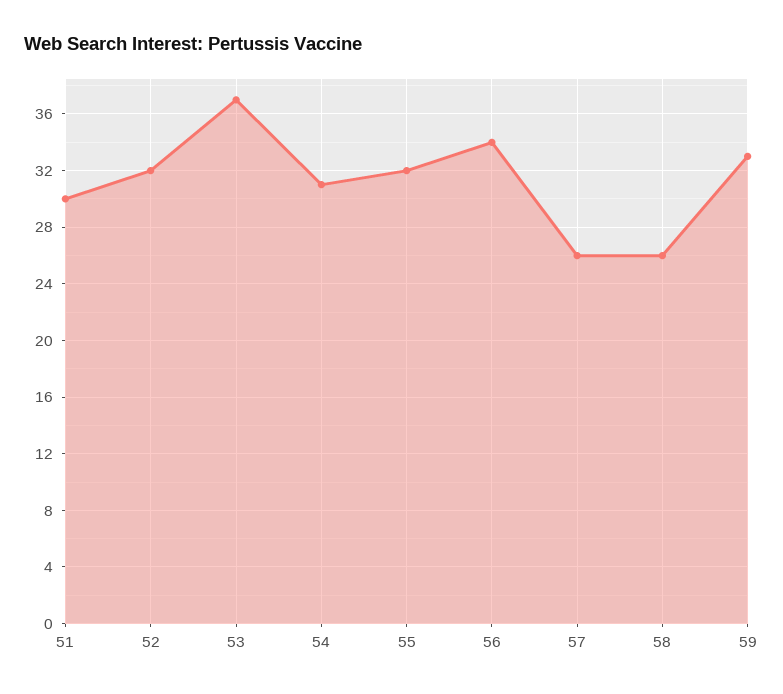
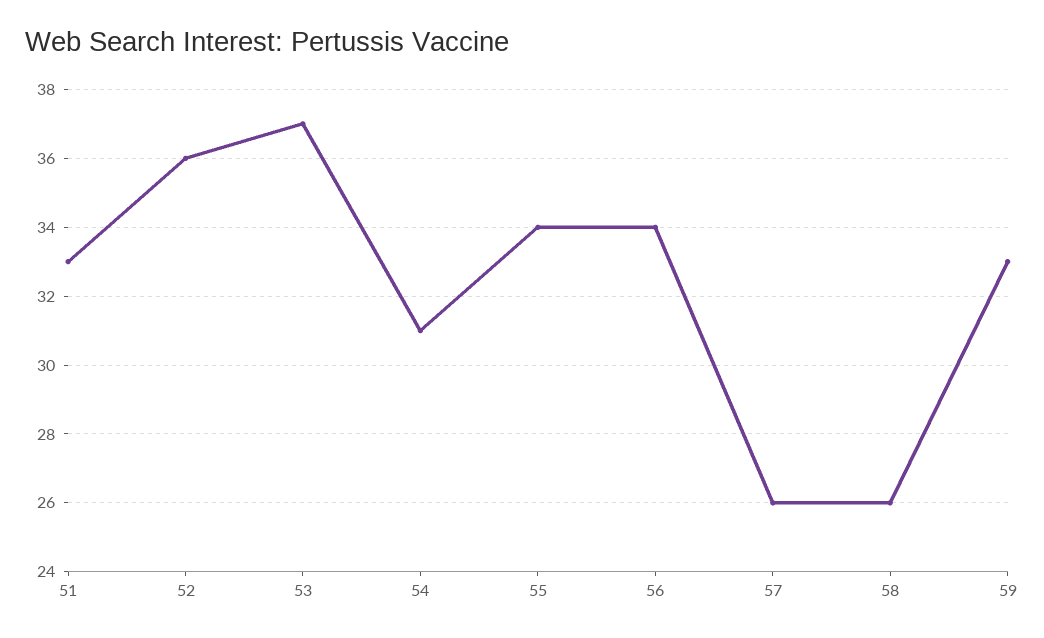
51: 30 -> 33
52: 32 -> 36
55: 32 -> 34

